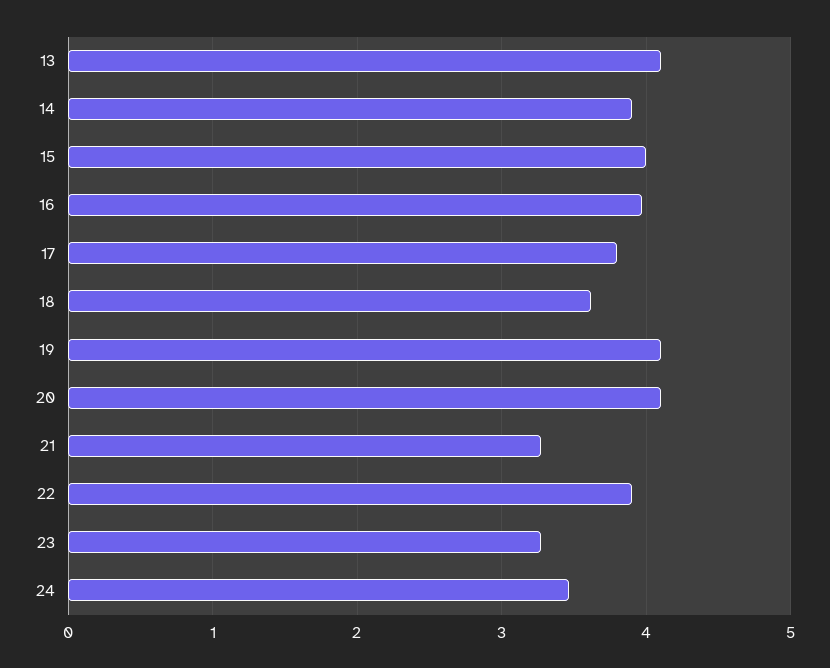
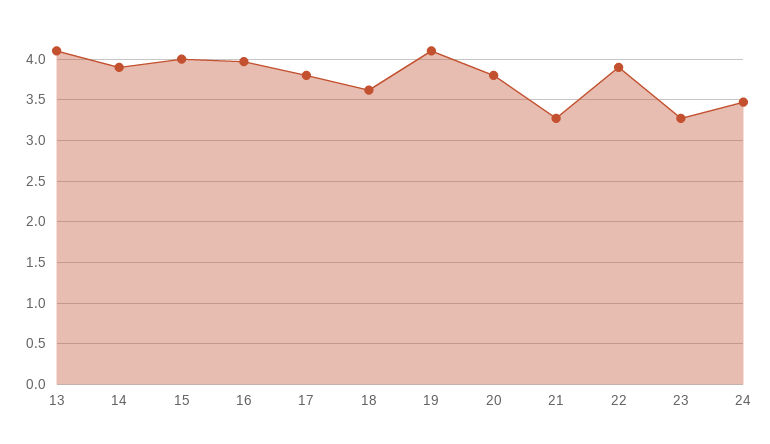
20: 4.1 -> 3.8

